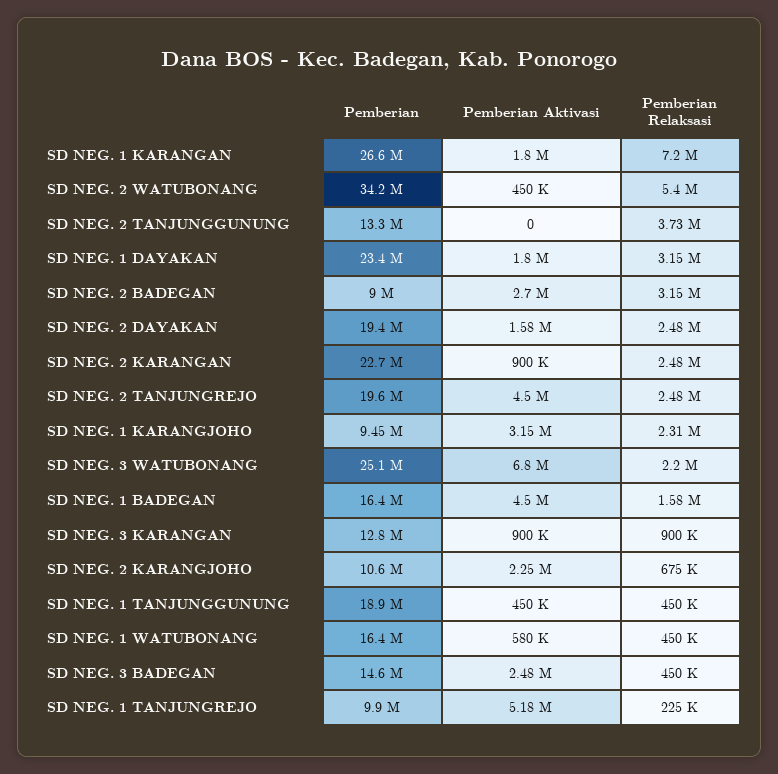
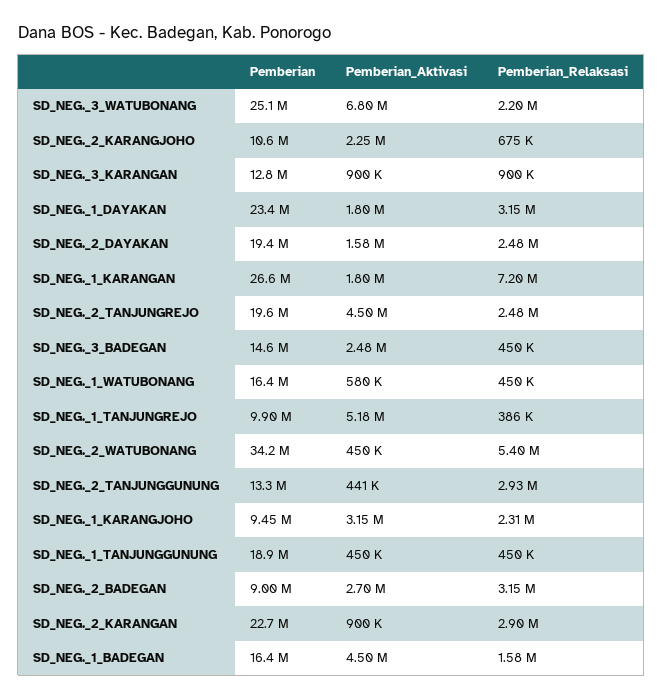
Pemberian Aktivasi, SD NEG. 2 TANJUNGGUNUNG: 0 -> 441000
Pemberian Relaksasi, SD NEG. 2 TANJUNGGUNUNG: 3730000 -> 2930000
Pemberian Relaksasi, SD NEG. 2 KARANGAN: 2480000 -> 2900000
Pemberian Relaksasi, SD NEG. 1 TANJUNGREJO: 225000 -> 386000

